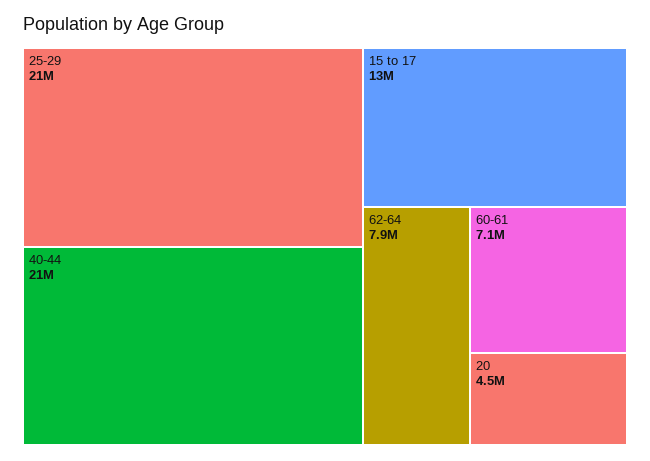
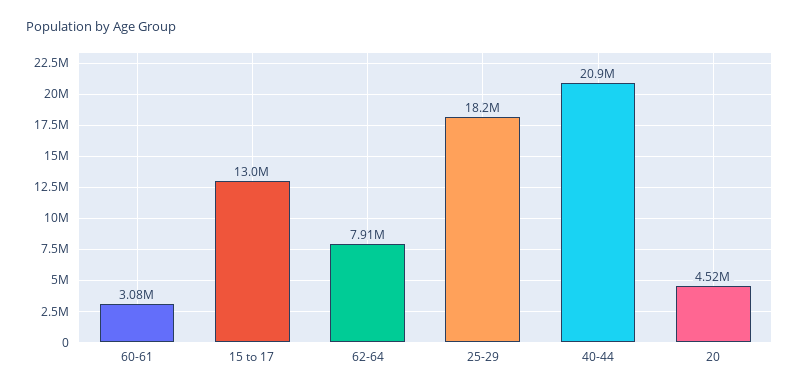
25-29: 21000000 -> 18200000
60-61: 7100000 -> 3080000

